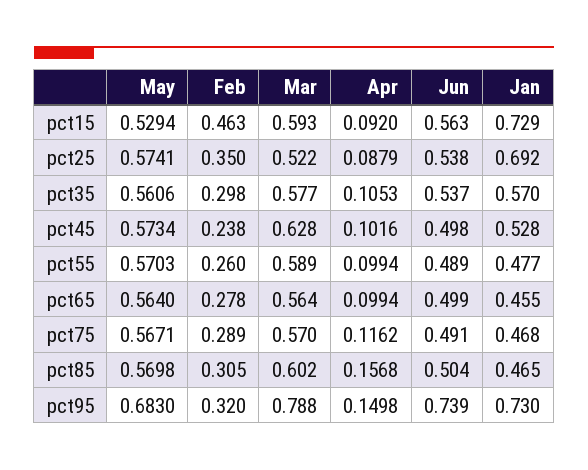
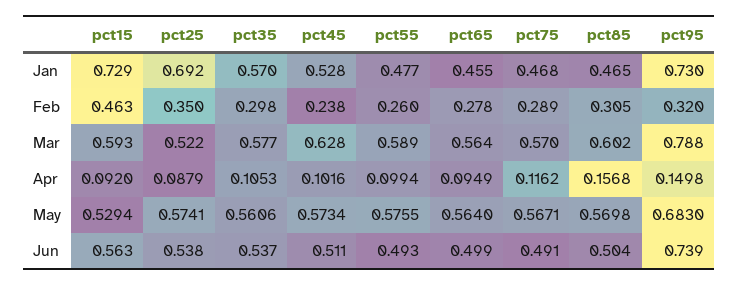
Jun, pct45: 0.498 -> 0.511
May, pct55: 0.5703 -> 0.5755
Jun, pct55: 0.489 -> 0.493
Apr, pct65: 0.0994 -> 0.0949

